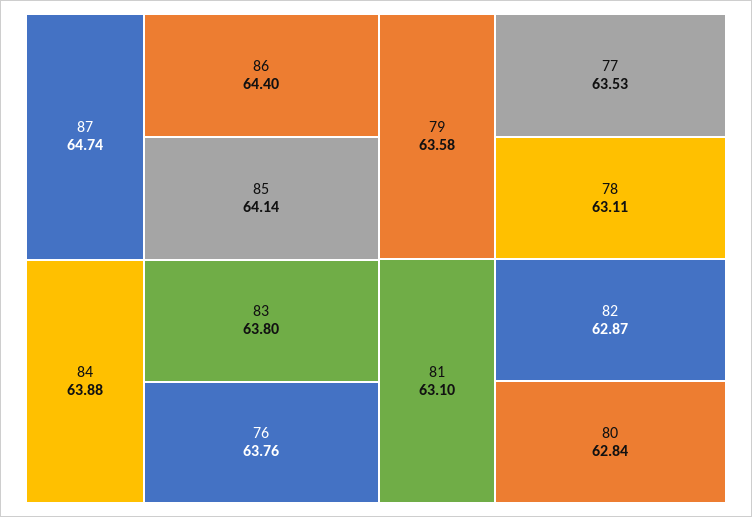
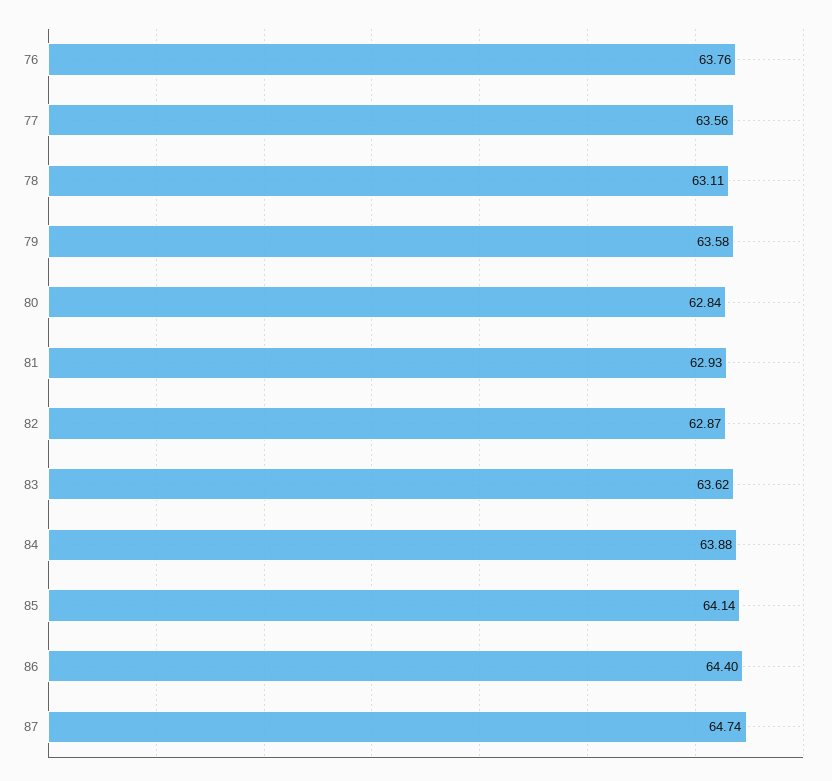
83: 63.8 -> 63.62
77: 63.53 -> 63.56
81: 63.1 -> 62.93

